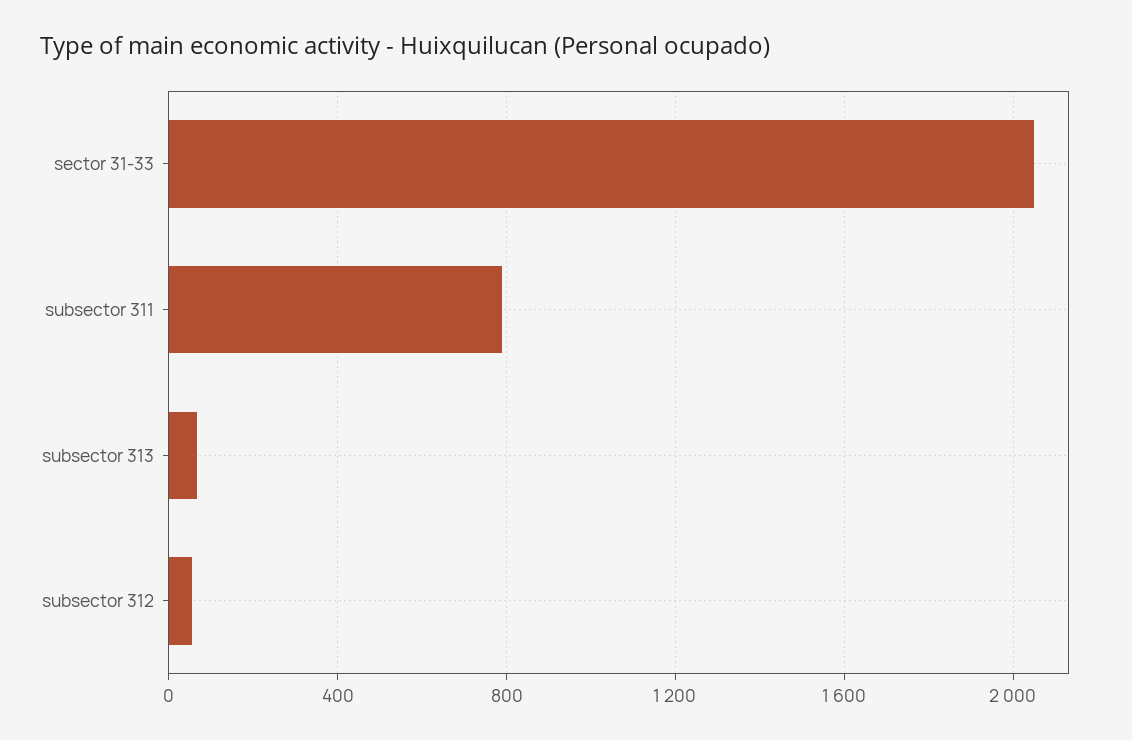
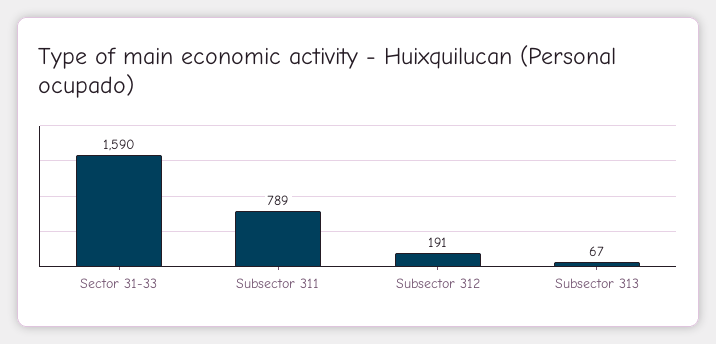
sector 31-33: 2050 -> 1590
subsector 312: 50 -> 191

